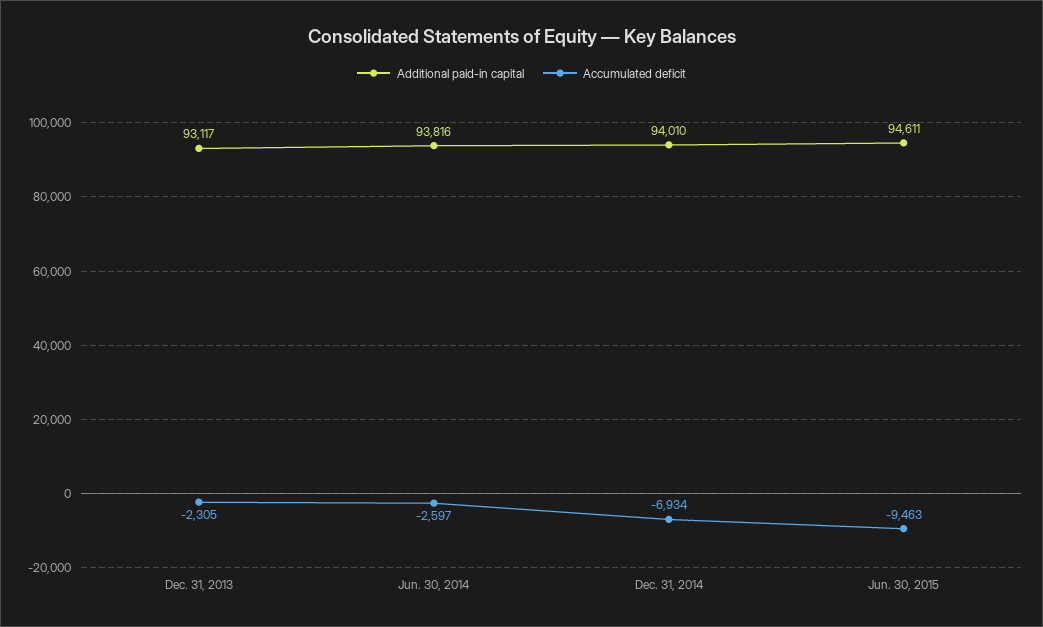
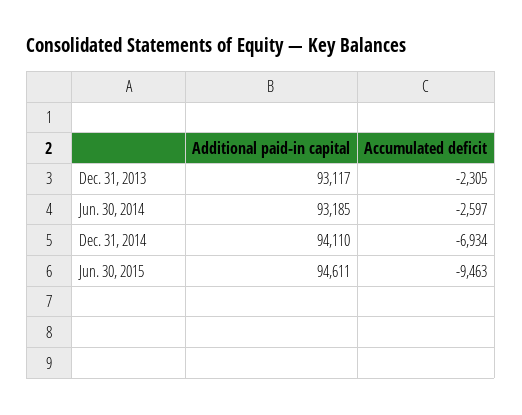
Additional paid-in capital, Jun. 30, 2014: 93816 -> 93185
Additional paid-in capital, Dec. 31, 2014: 94010 -> 94110

